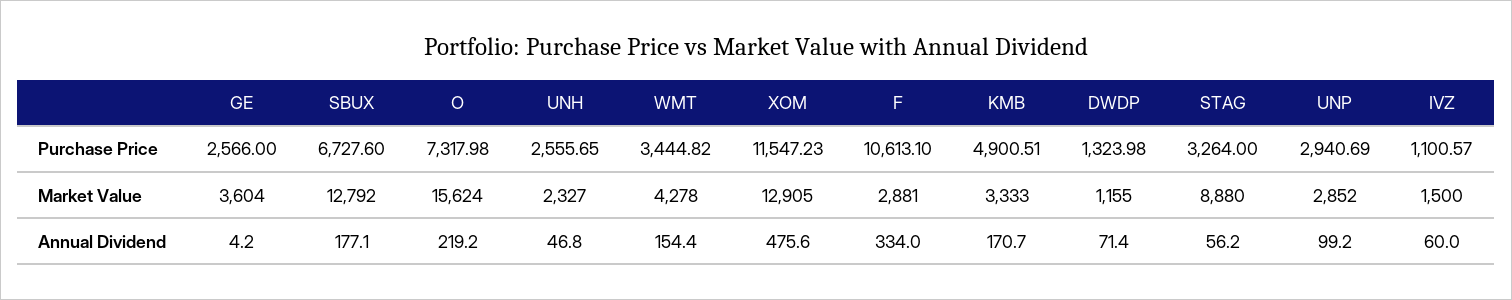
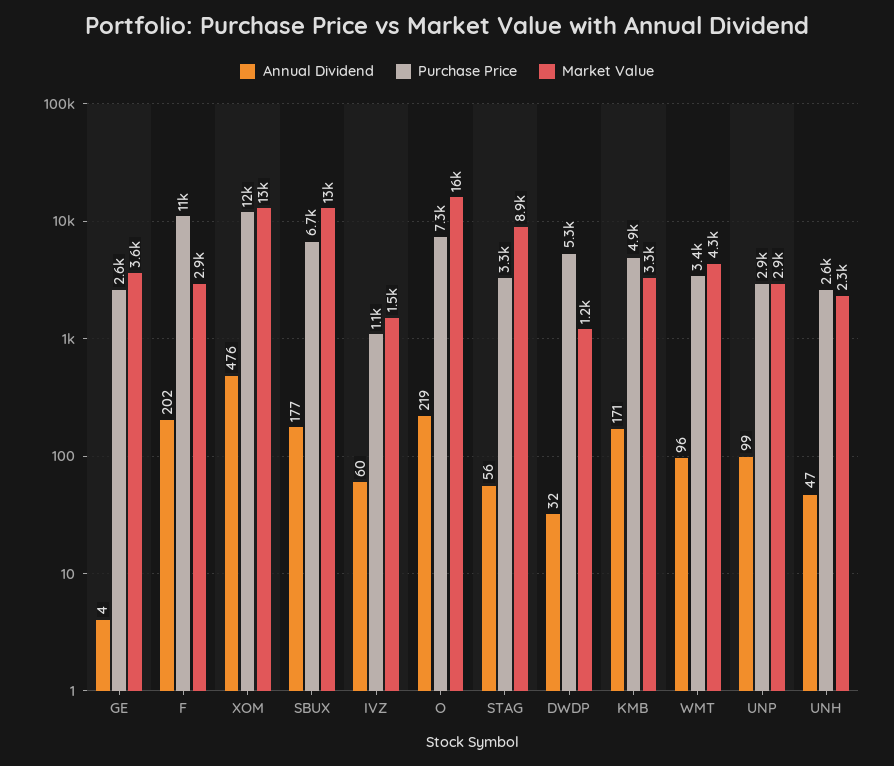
Purchase Price, DWDP: 1323.98 -> 5300
Annual Dividend, WMT: 154.4 -> 96
Annual Dividend, F: 334 -> 202
Annual Dividend, DWDP: 71.4 -> 32

